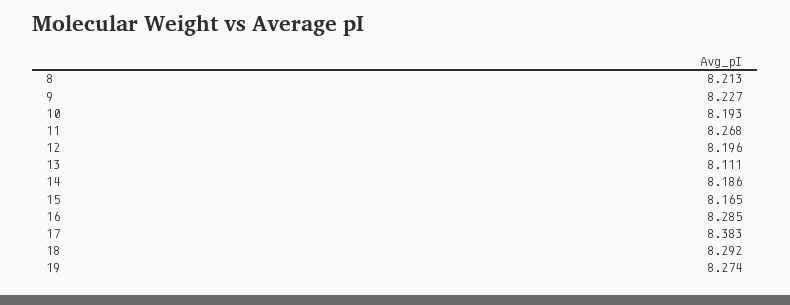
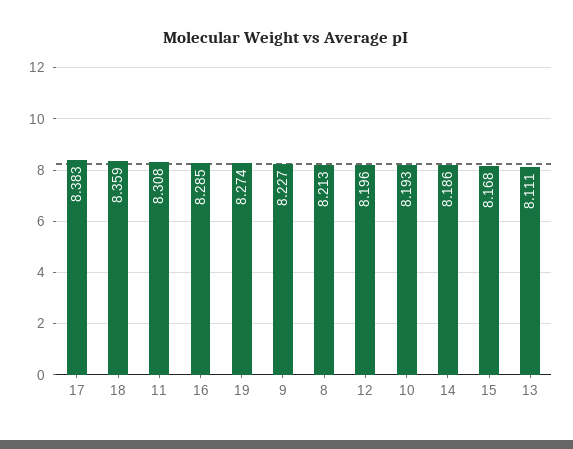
11: 8.268 -> 8.308
15: 8.165 -> 8.168
18: 8.292 -> 8.359

